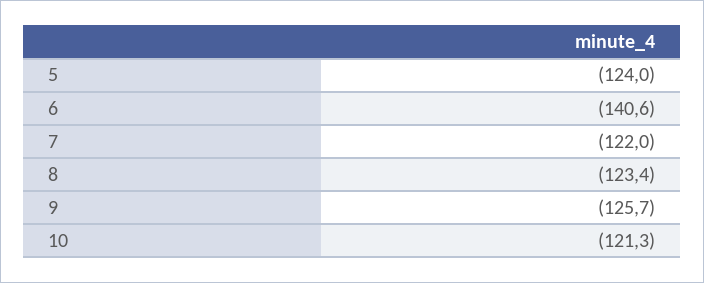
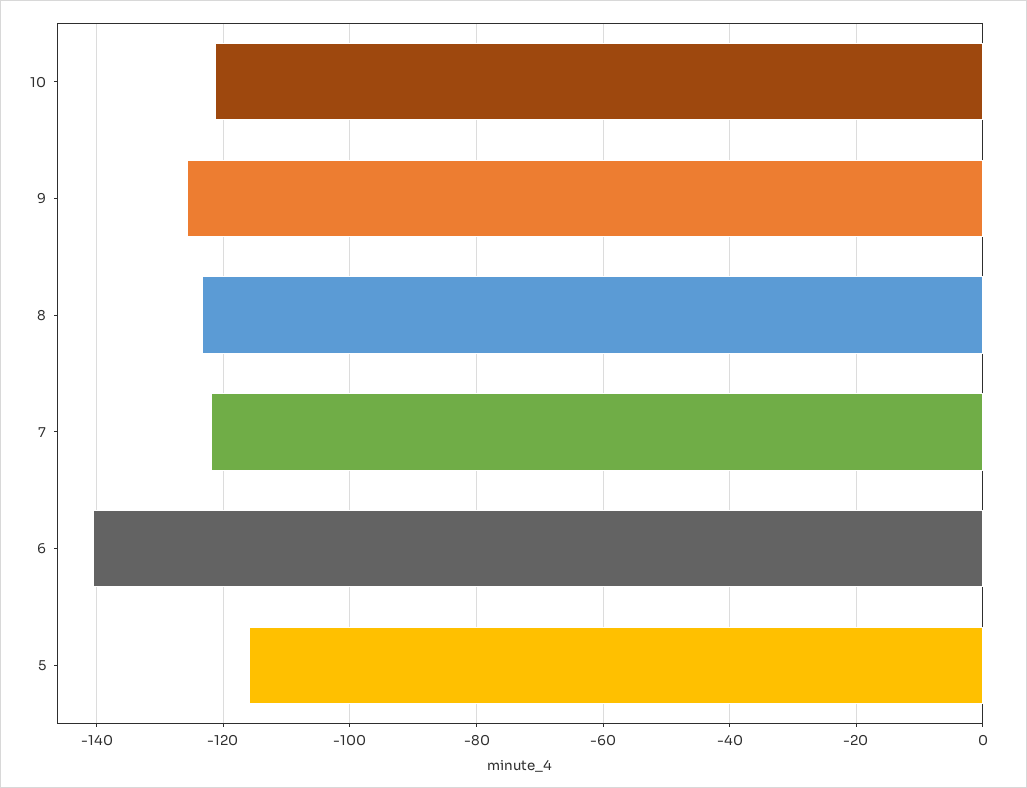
5: -124 -> -116

